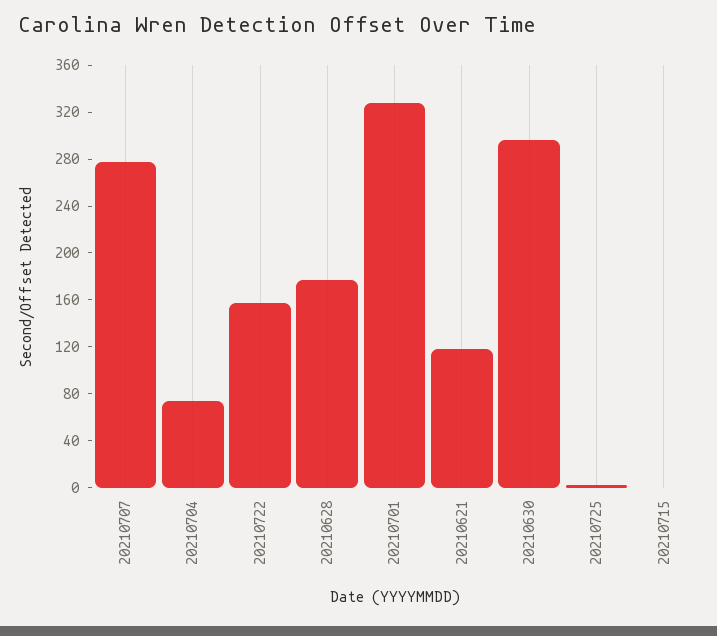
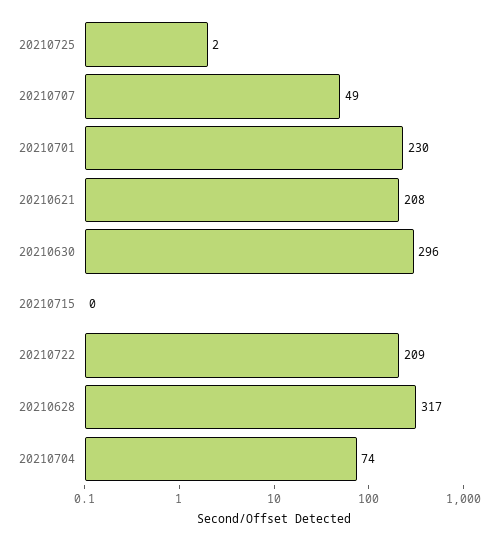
20210707: 280 -> 49
20210722: 160 -> 209
20210628: 180 -> 317
20210701: 330 -> 230
20210621: 120 -> 208

